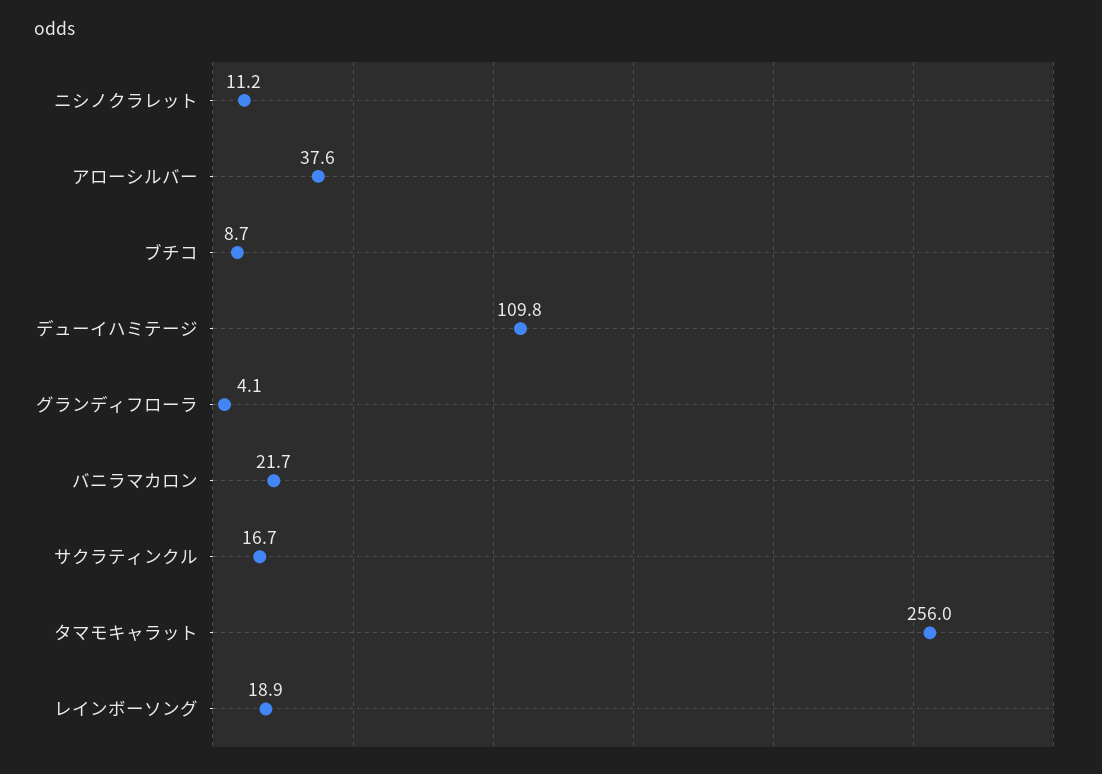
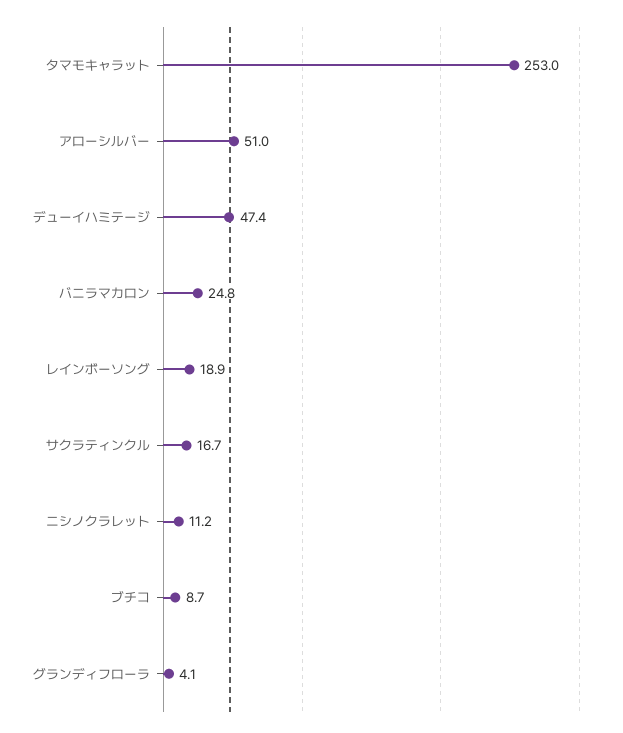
アローシルバー: 37.6 -> 51
デューイハミテージ: 109.8 -> 47.4
バニラマカロン: 21.7 -> 24.8
タマモキャラット: 256 -> 253

